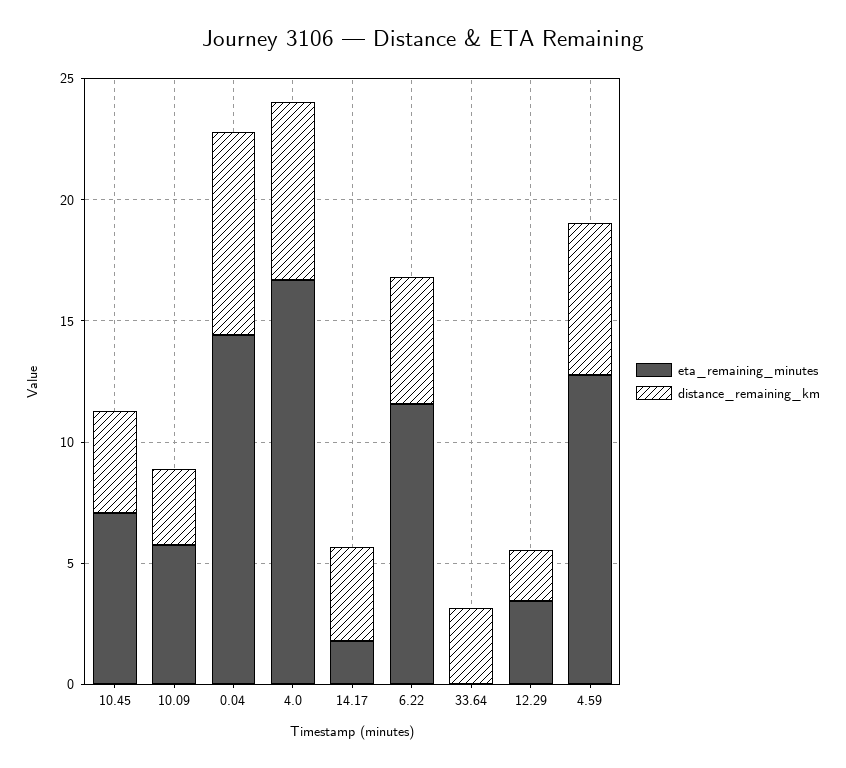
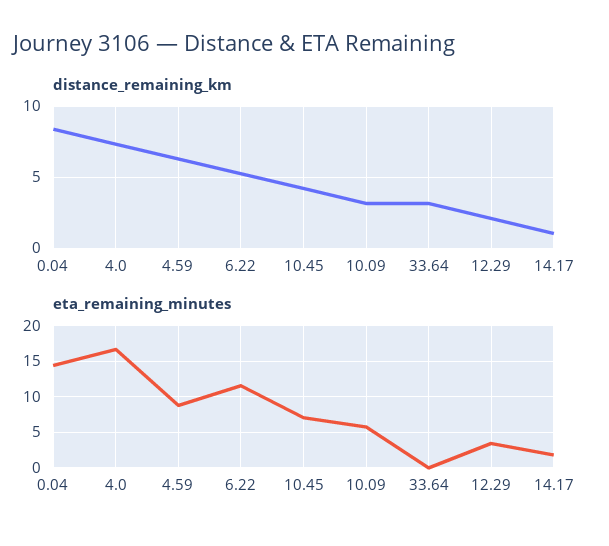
distance_remaining_km, 14.17: 4 -> 1
eta_remaining_minutes, 4.59: 13 -> 9

